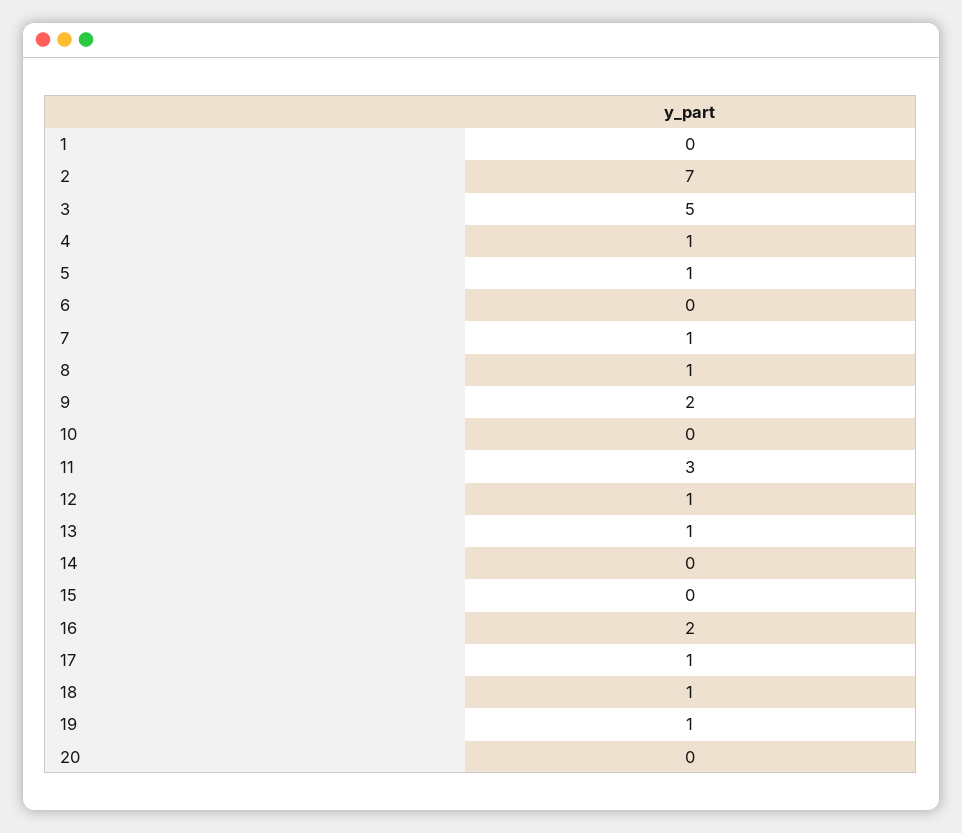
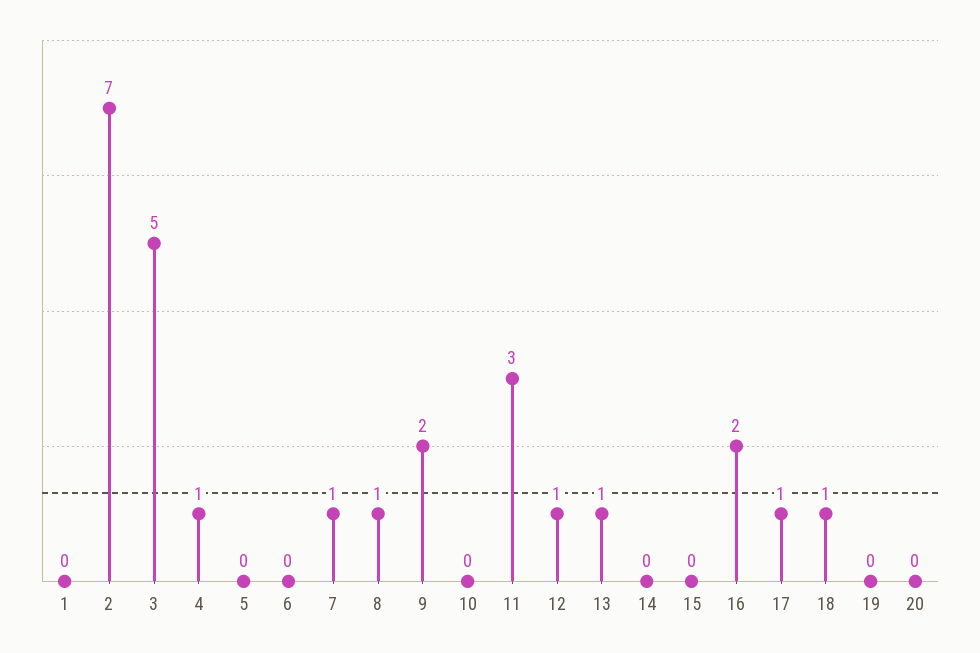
5: 1 -> 0
19: 1 -> 0

